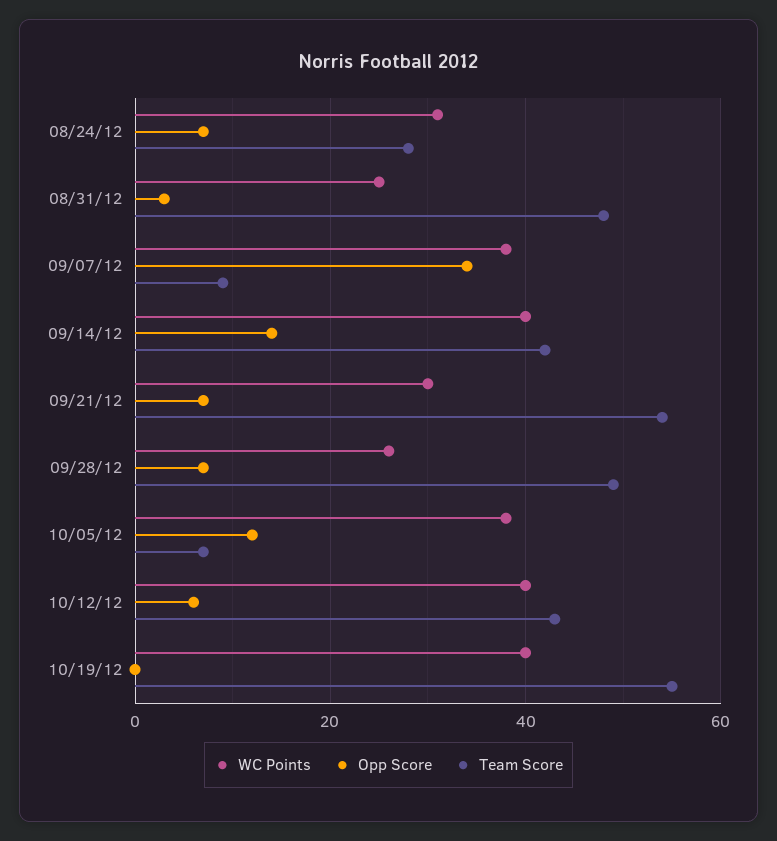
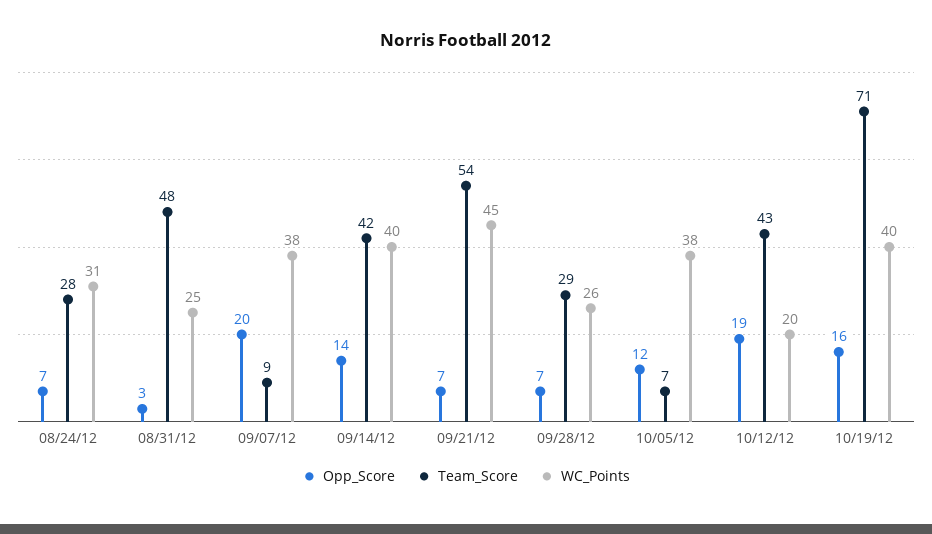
Opp Score, 09/07/12: 35 -> 20
WC Points, 09/21/12: 30 -> 45
Team Score, 09/28/12: 50 -> 29
WC Points, 10/12/12: 40 -> 20
Opp Score, 10/12/12: 5 -> 19
Opp Score, 10/19/12: 0 -> 16
Team Score, 10/19/12: 55 -> 71

